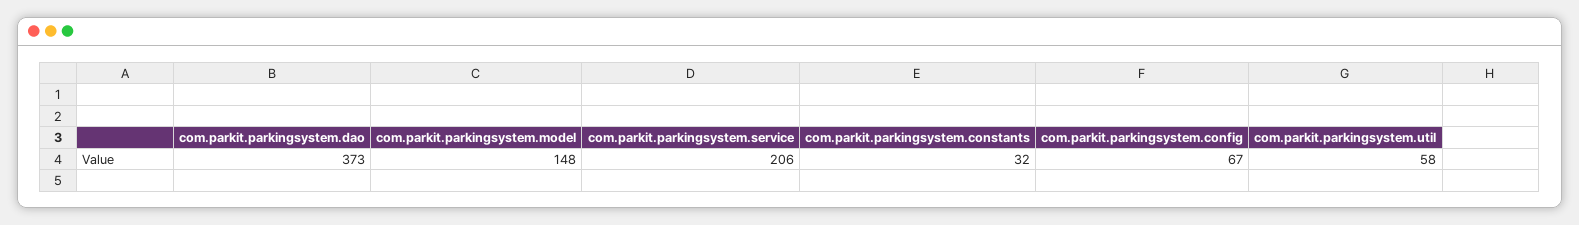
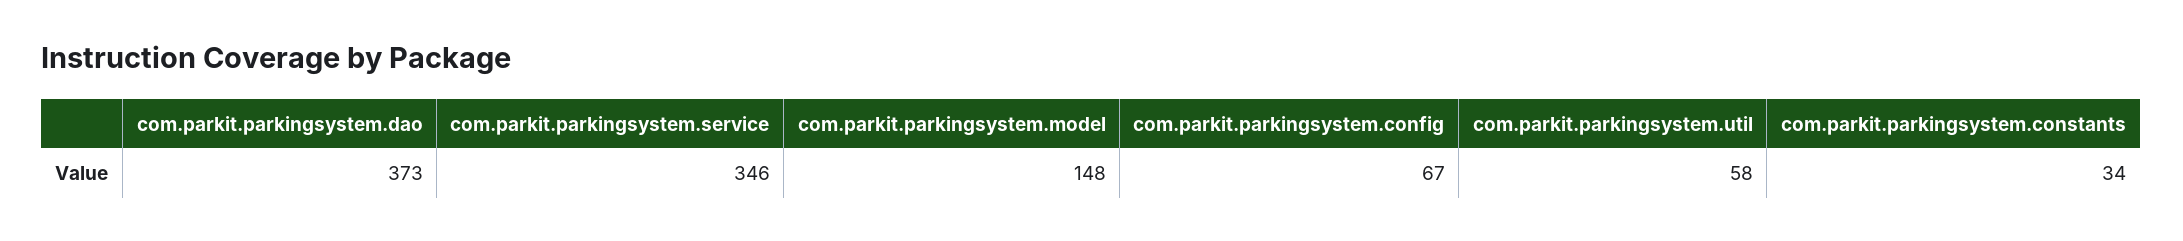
com.parkit.parkingsystem.service: 206 -> 346
com.parkit.parkingsystem.constants: 32 -> 34

